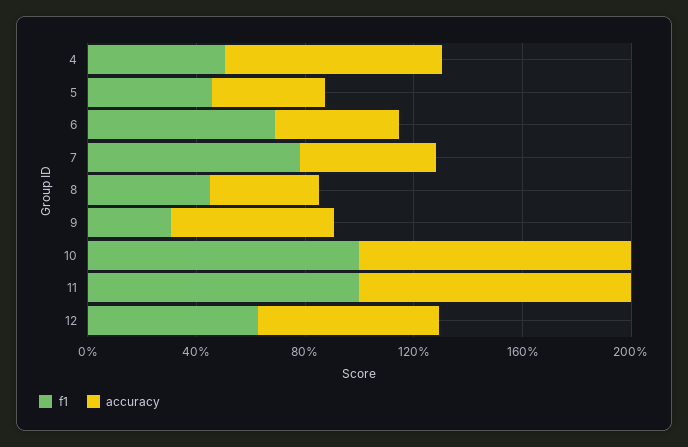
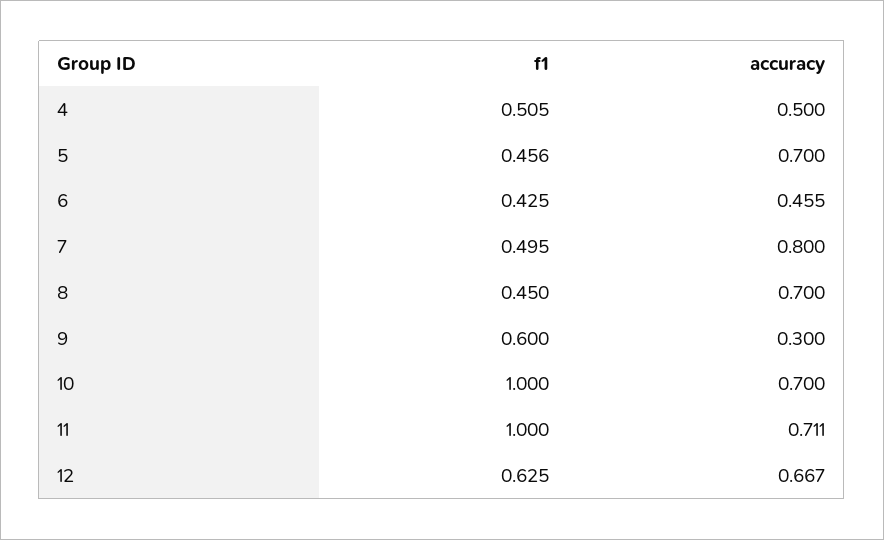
accuracy, 4: 0.8 -> 0.5
accuracy, 5: 0.4 -> 0.7
f1, 6: 0.7 -> 0.425
f1, 7: 0.8 -> 0.495
accuracy, 7: 0.5 -> 0.8
accuracy, 8: 0.4 -> 0.7
f1, 9: 0.3 -> 0.6
accuracy, 9: 0.6 -> 0.3
accuracy, 10: 1 -> 0.7
accuracy, 11: 1 -> 0.711

